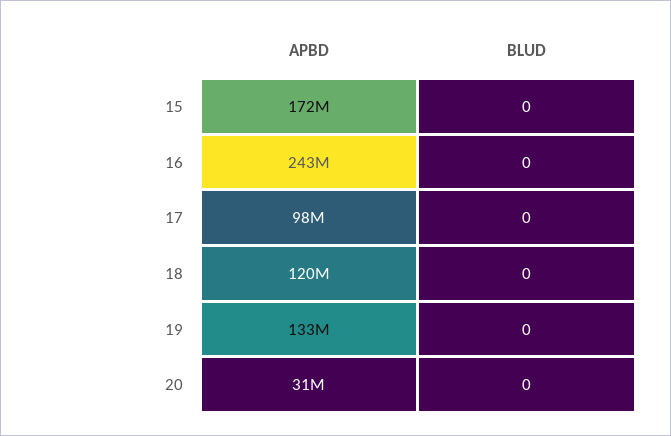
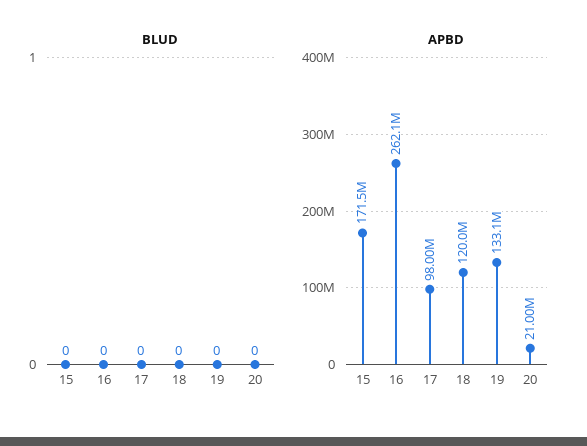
APBD, 16: 243000000 -> 262100000
APBD, 20: 31000000 -> 21000000

